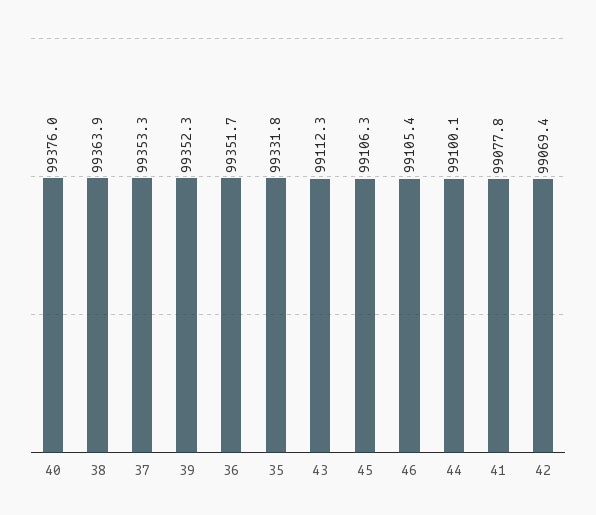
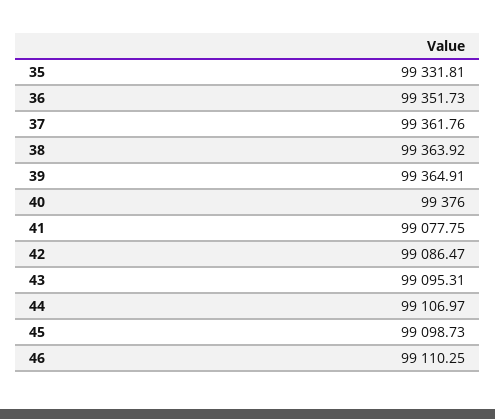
37: 99353.3 -> 99361.76
39: 99352.3 -> 99364.91
43: 99112.3 -> 99095.31
45: 99106.3 -> 99098.73
46: 99105.4 -> 99110.25
44: 99100.1 -> 99106.97
42: 99069.4 -> 99086.47

